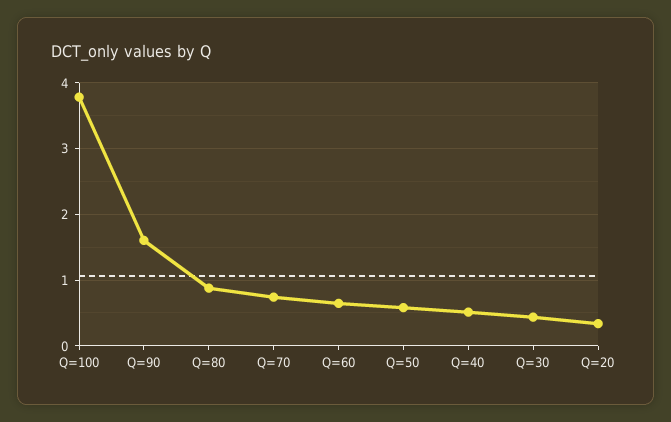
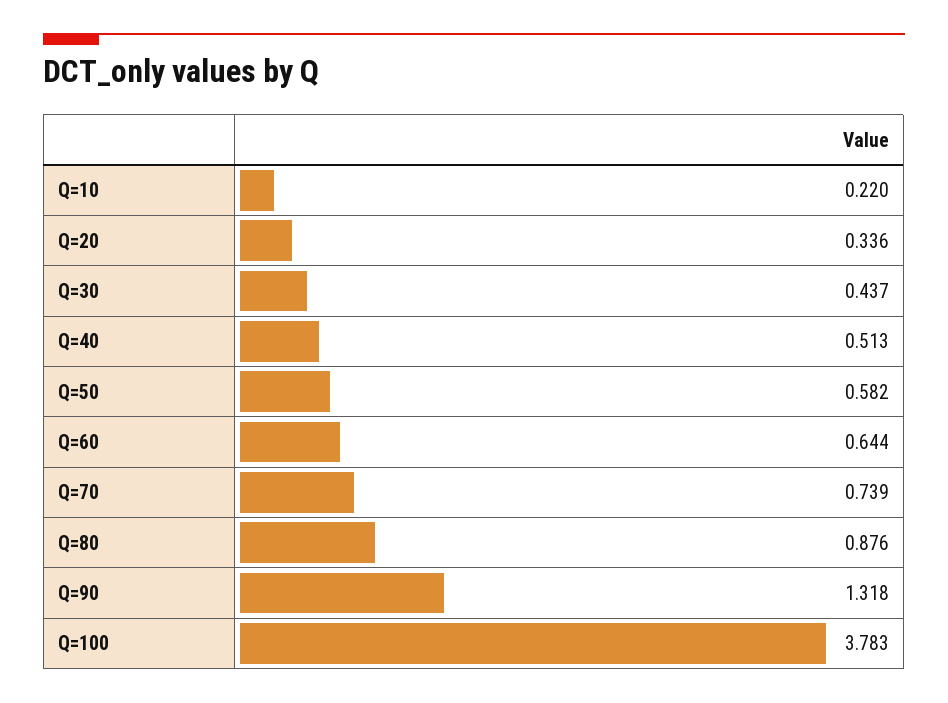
Q=90: 1.6 -> 1.318
Q=10: none -> 0.22

